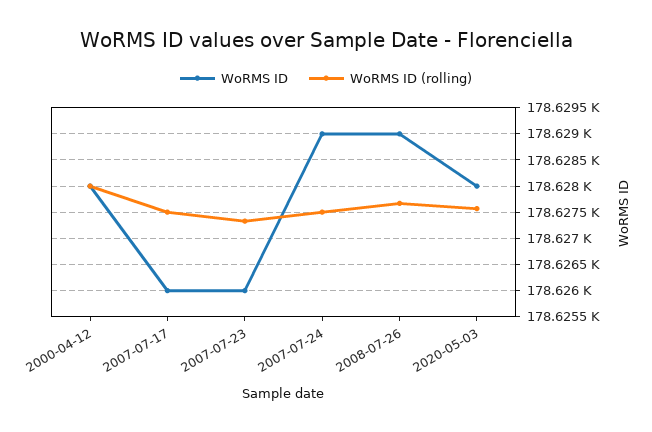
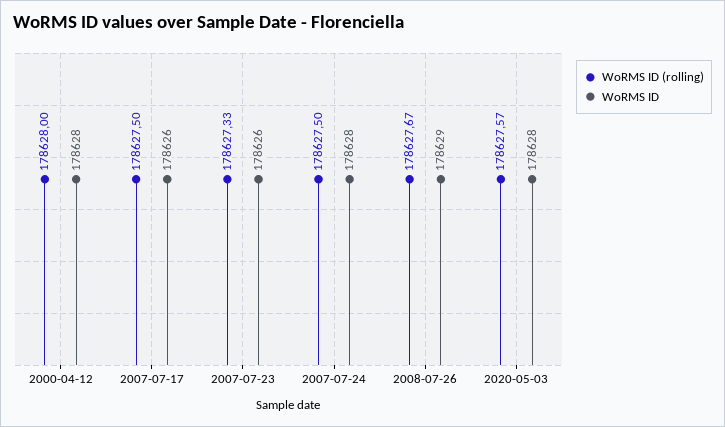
WoRMS ID, 2007-07-24: 178629 -> 178628

